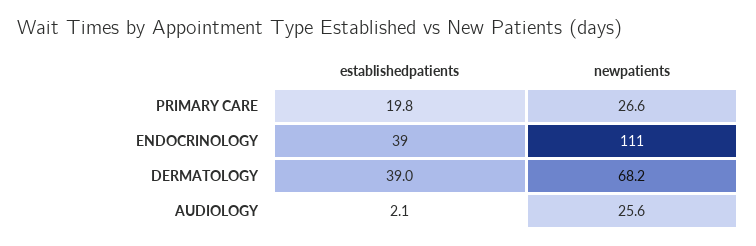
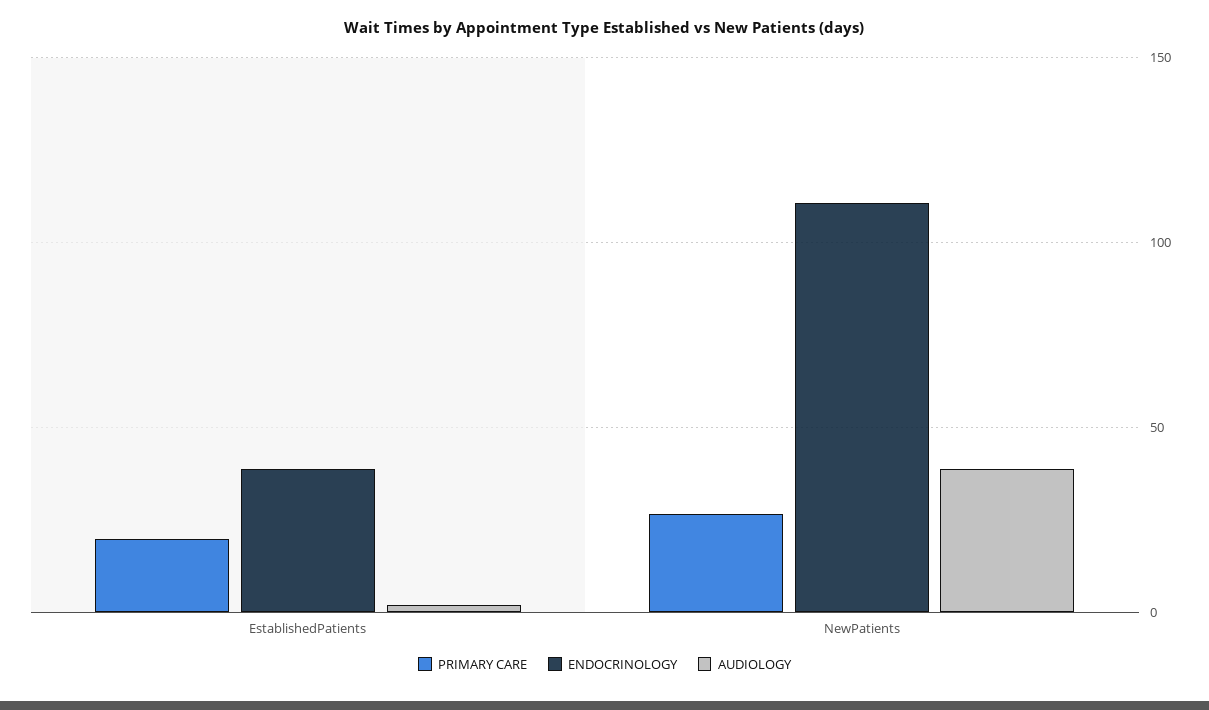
DERMATOLOGY, establishedpatients: 39 -> none
DERMATOLOGY, newpatients: 68.2 -> none
AUDIOLOGY, newpatients: 25.6 -> 40

